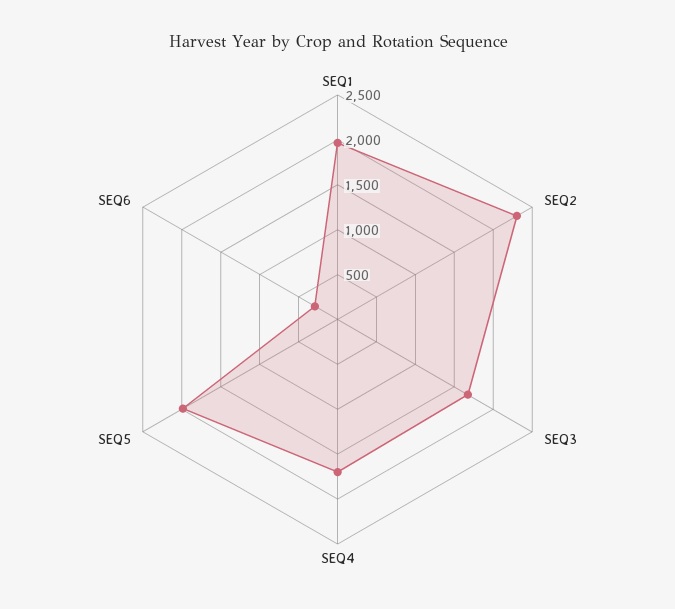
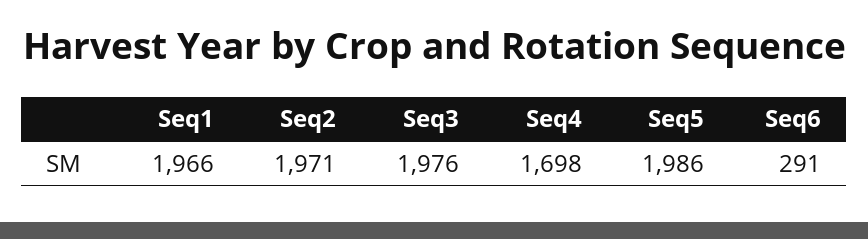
SEQ2: 2300 -> 1971
SEQ3: 1700 -> 1976

